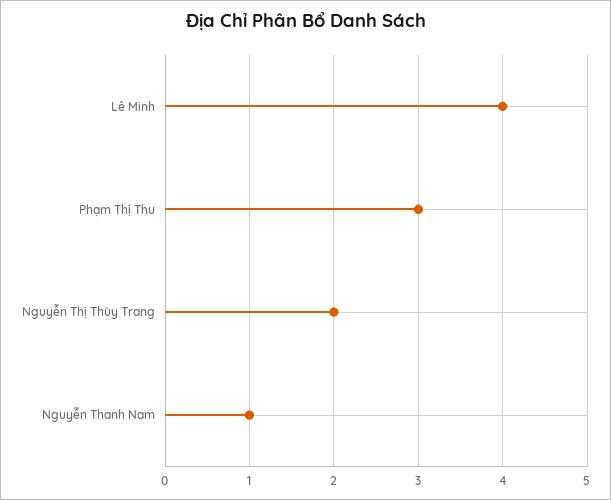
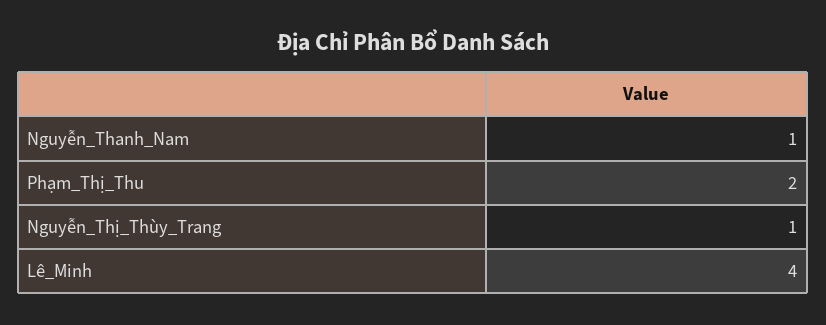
Phạm Thị Thu: 3 -> 2
Nguyễn Thị Thùy Trang: 2 -> 1

